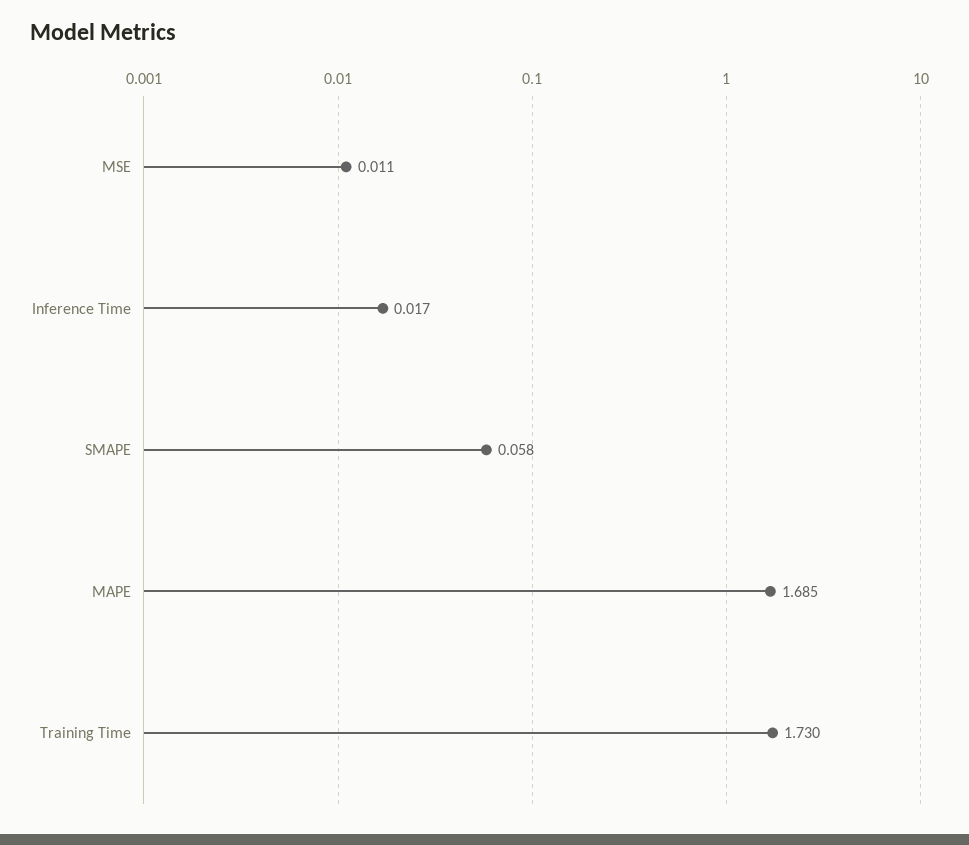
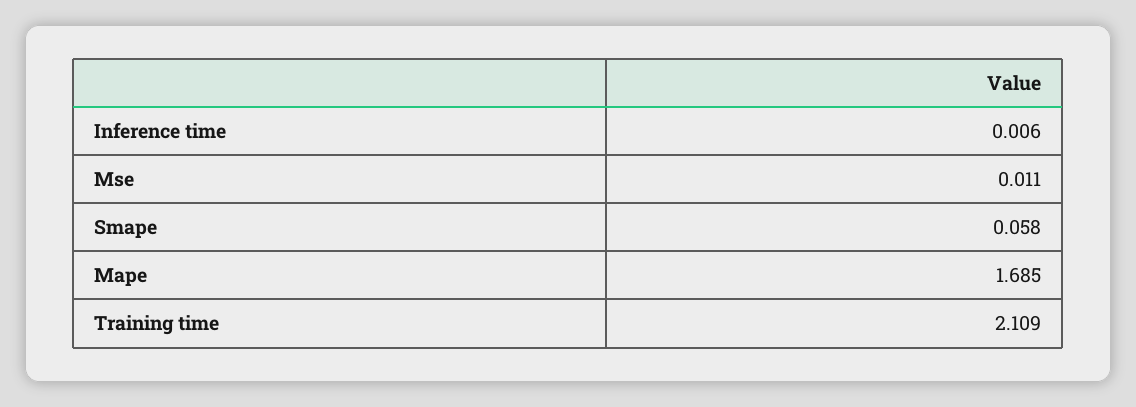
Inference Time: 0.017 -> 0.006
Training Time: 1.73 -> 2.109

